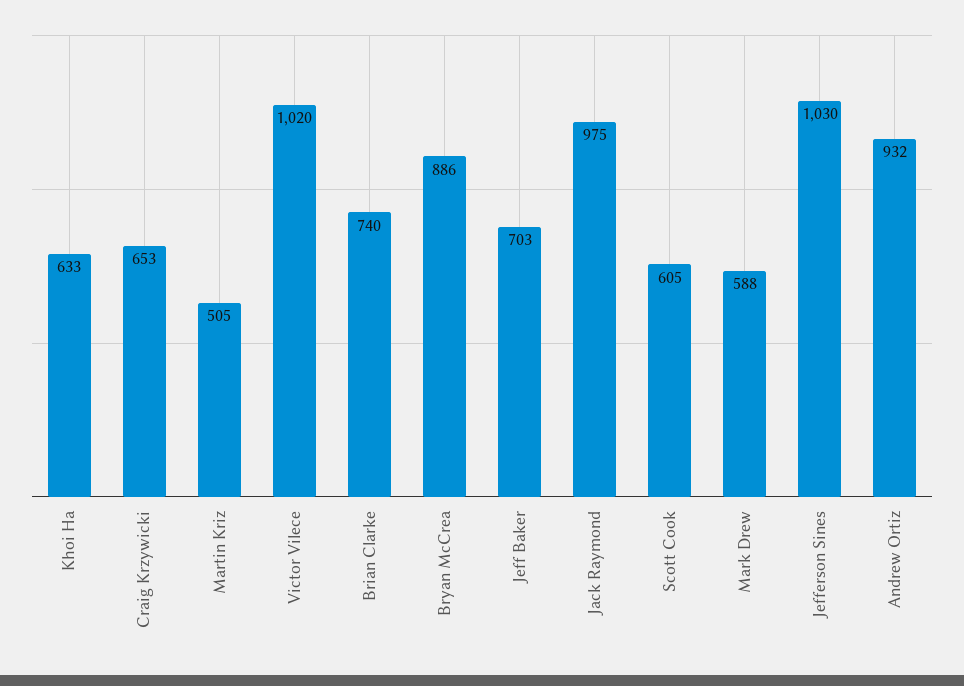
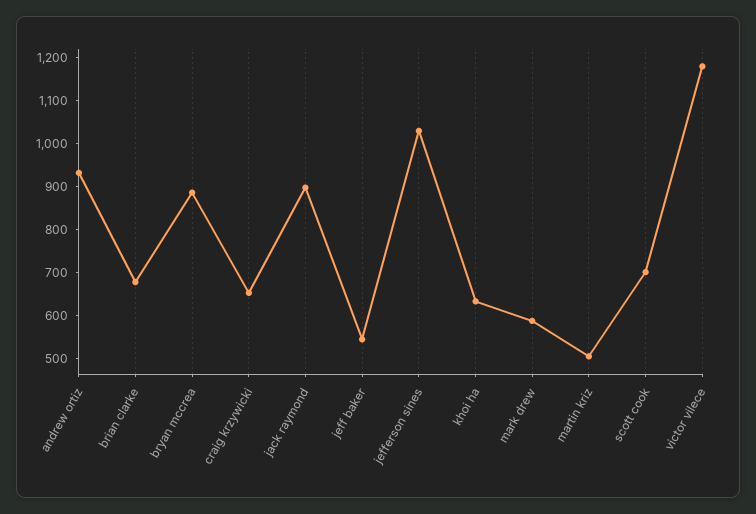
Victor Vilece: 1020 -> 1180
Brian Clarke: 740 -> 680
Jeff Baker: 703 -> 540
Jack Raymond: 975 -> 900
Scott Cook: 605 -> 700

